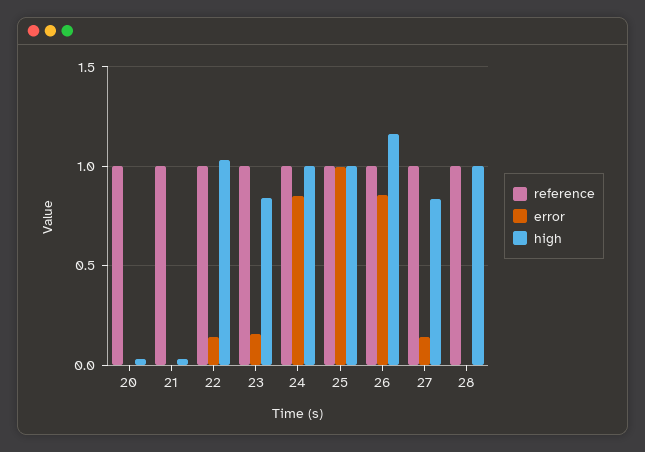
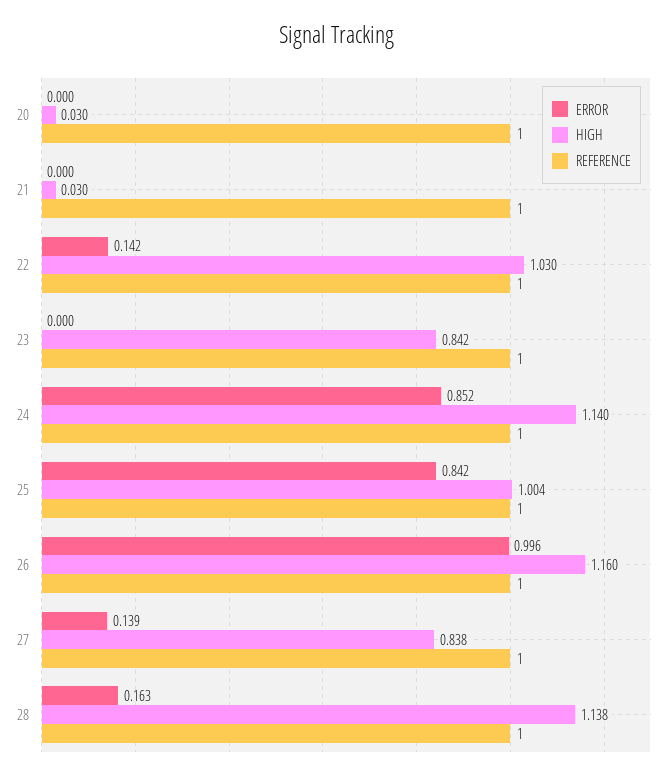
error, 23: 0.15 -> 0
high, 24: 1 -> 1.14
error, 25: 1 -> 0.842
error, 26: 0.85 -> 0.996
error, 28: 0 -> 0.163
high, 28: 1 -> 1.138

